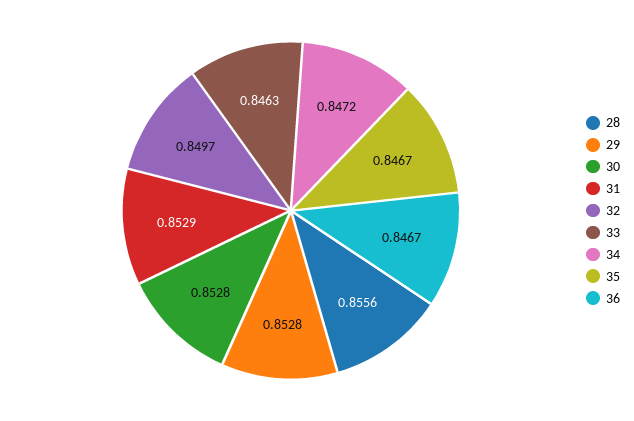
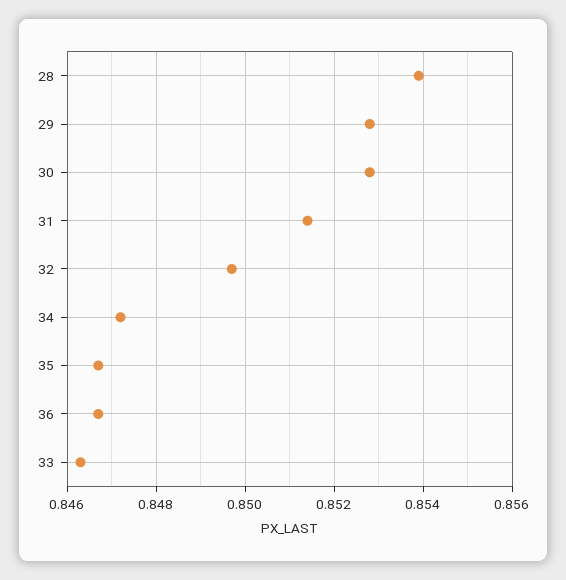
28: 0.8556 -> 0.854
31: 0.8529 -> 0.8515

